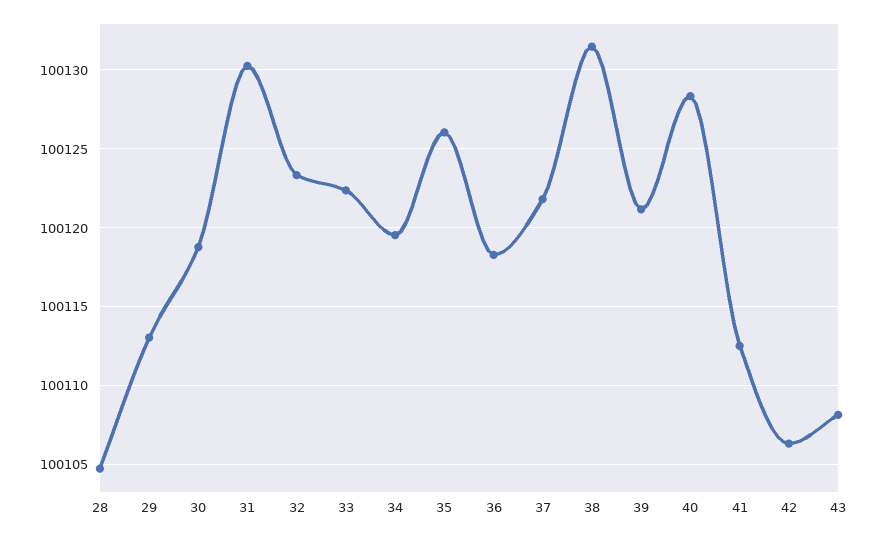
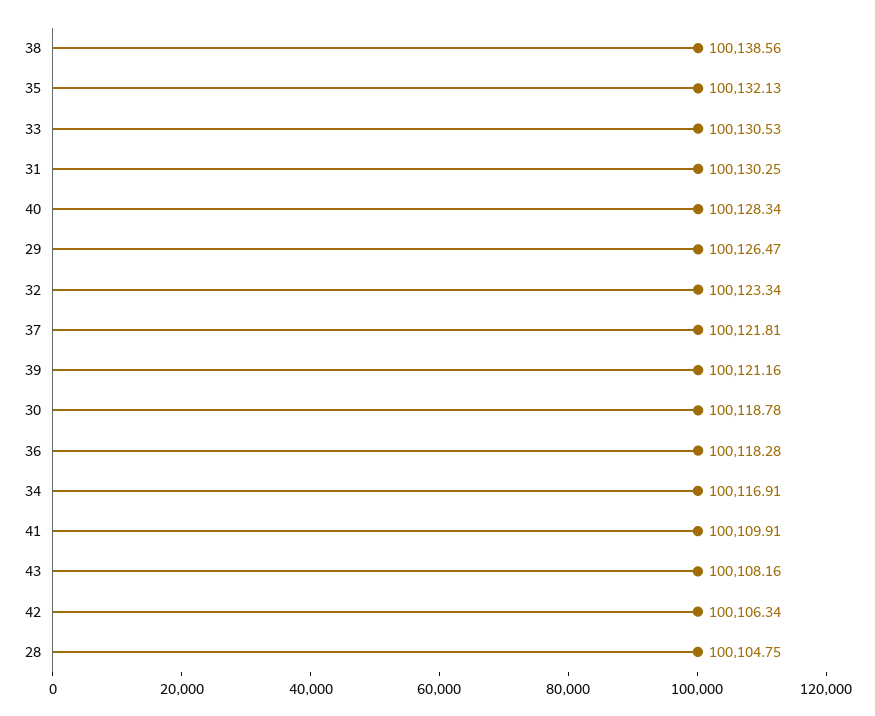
29: 100113 -> 100126.47
33: 100122.5 -> 100130.53
34: 100119.5 -> 100116.91
35: 100126 -> 100132.13
38: 100131.5 -> 100138.56
41: 100112.5 -> 100109.91

